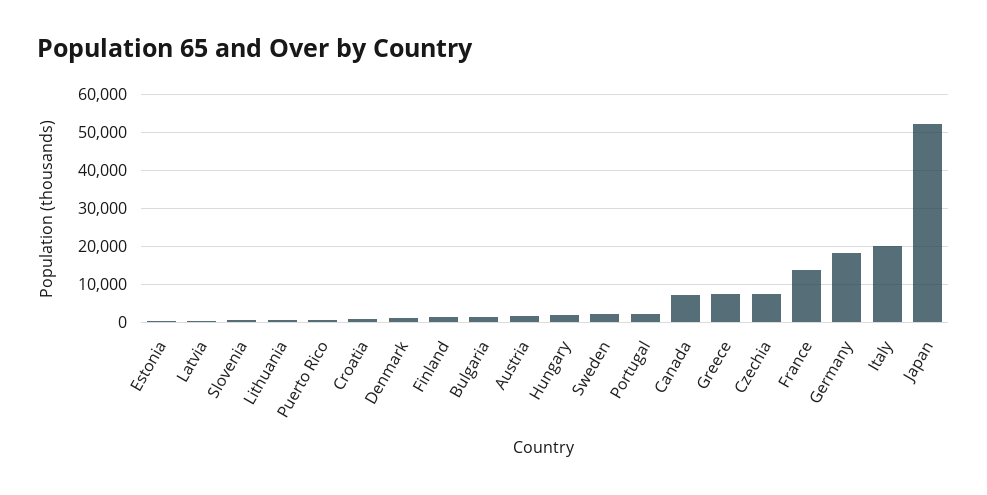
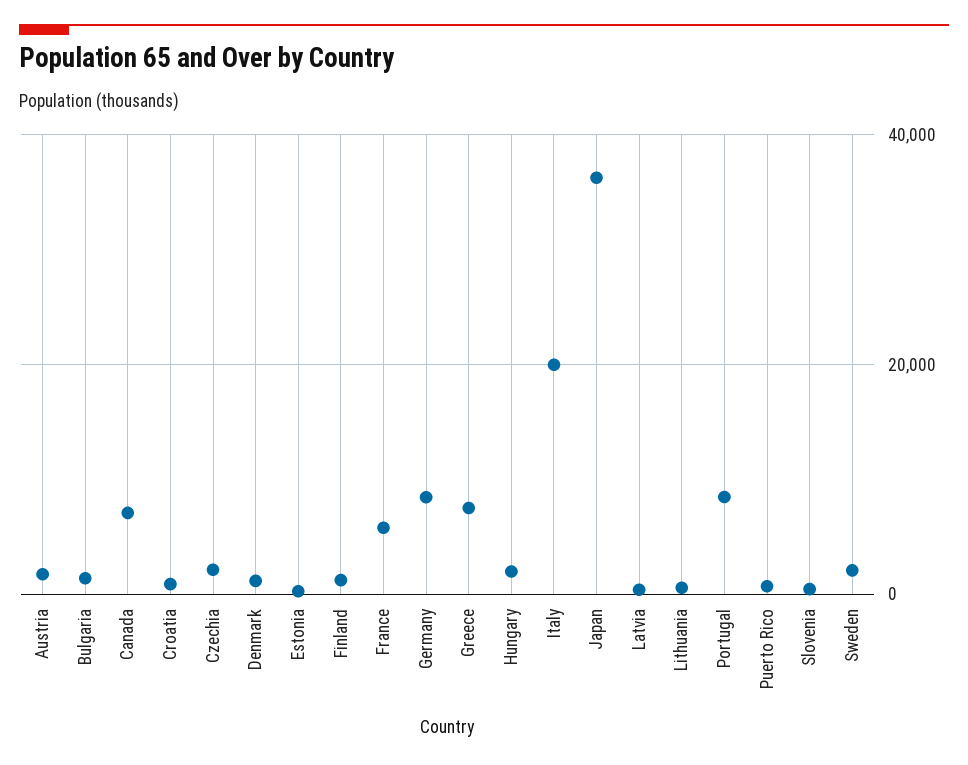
Portugal: 2000 -> 8000
Czechia: 8000 -> 2000
France: 14000 -> 6000
Germany: 18000 -> 8000
Japan: 52000 -> 36000

